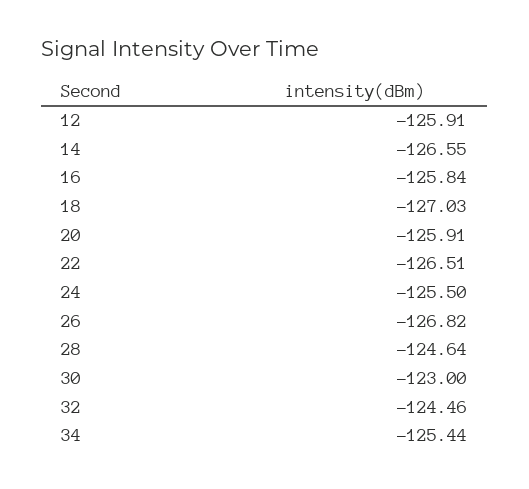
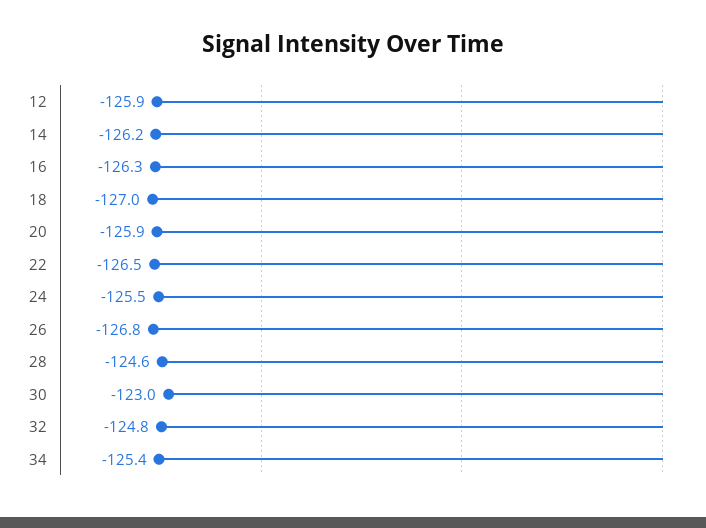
14: -126.55 -> -126.2
16: -125.84 -> -126.3
32: -124.46 -> -124.8

